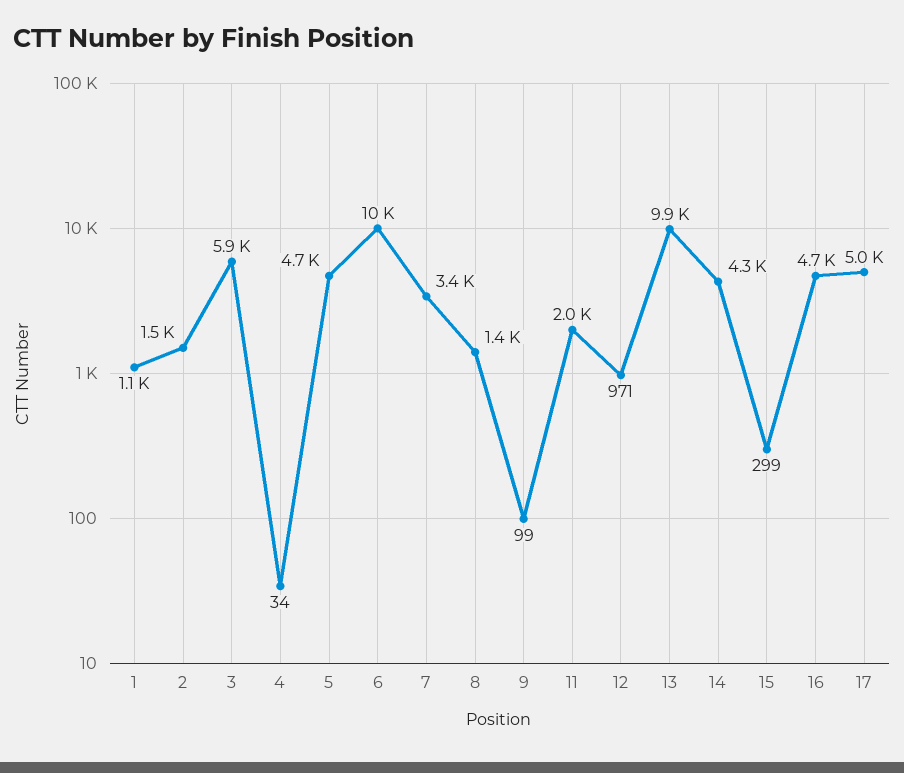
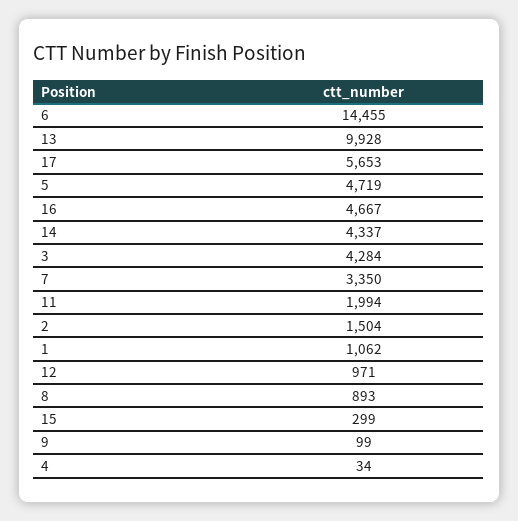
3: 5900 -> 4284
6: 10000 -> 14455
8: 1400 -> 893
17: 5000 -> 5653

